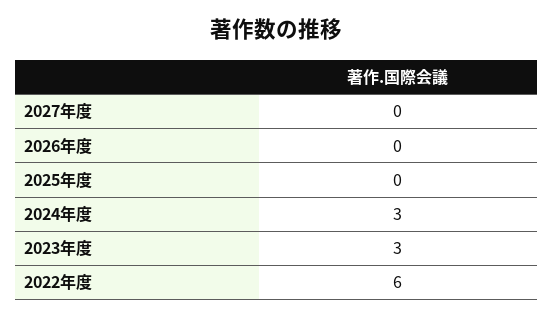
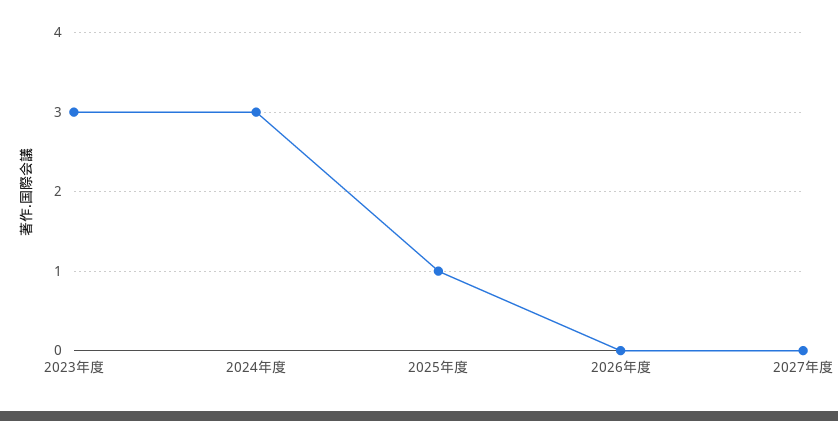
2025年度: 0 -> 1
2022年度: 6 -> none

